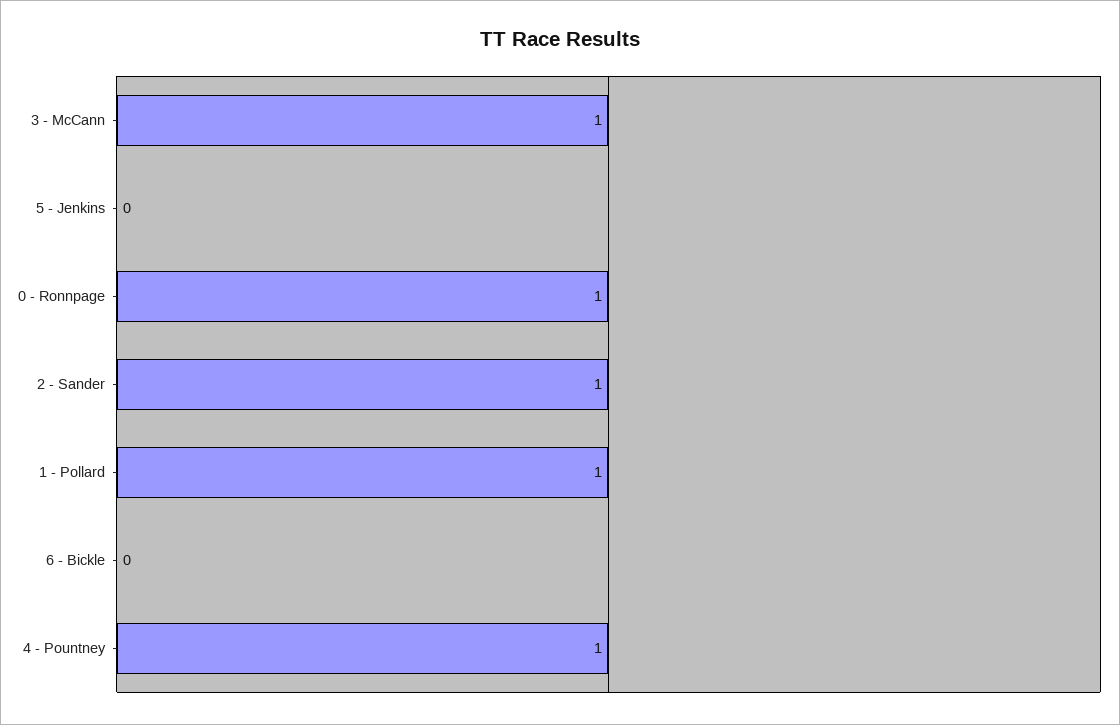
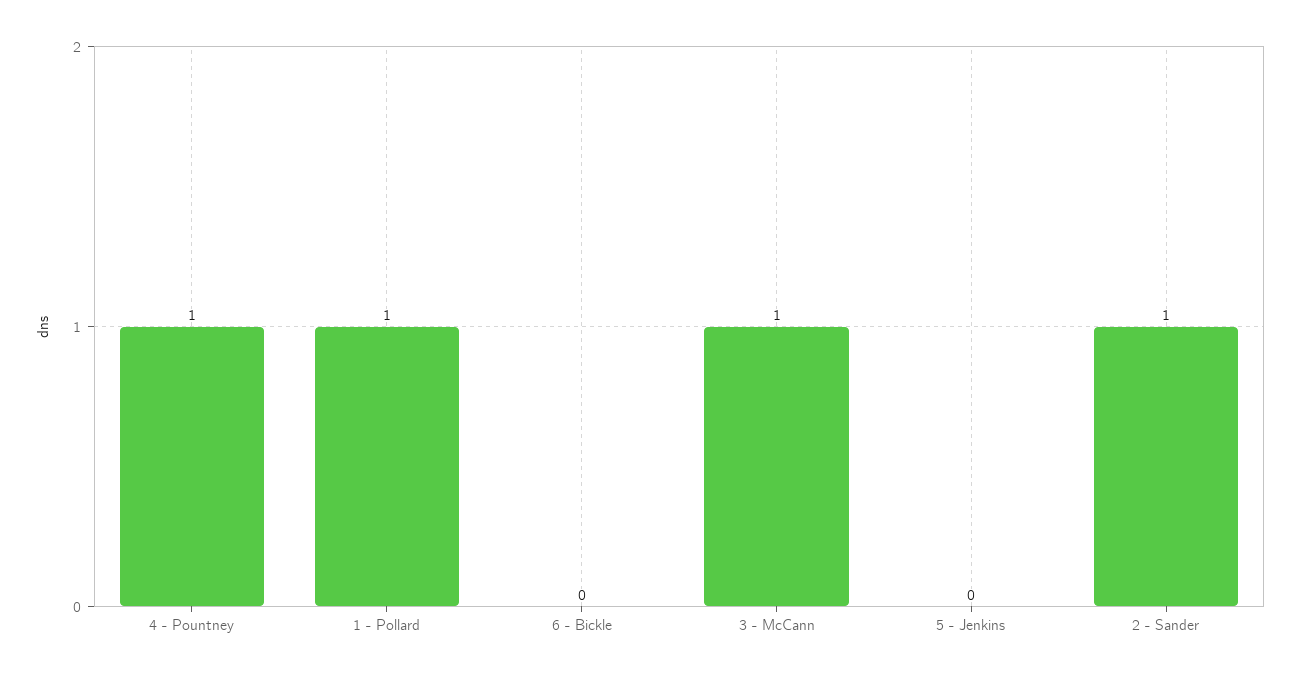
0 - Ronnpage: 1 -> none

